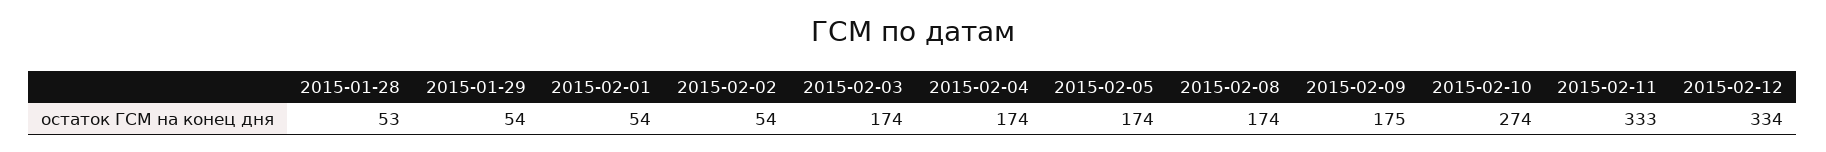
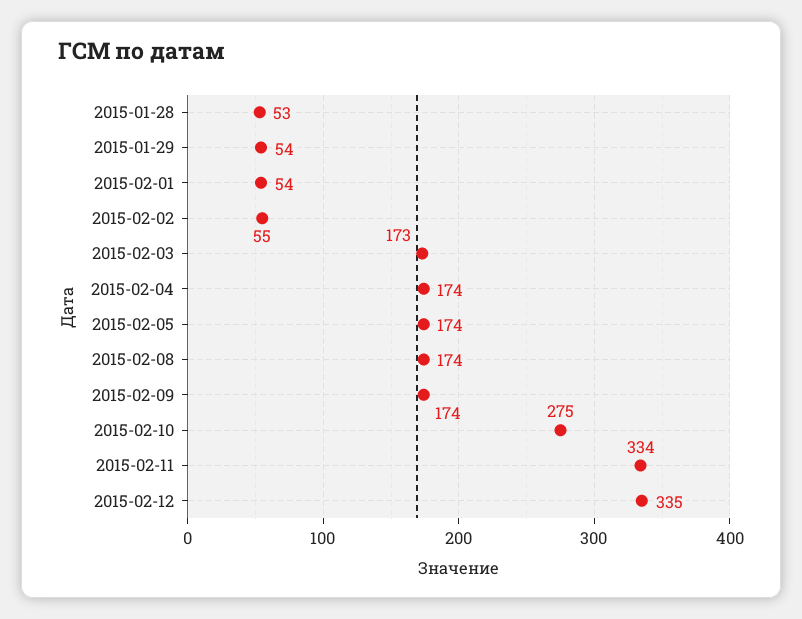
2015-02-02: 54 -> 55
2015-02-03: 174 -> 173
2015-02-09: 175 -> 174
2015-02-10: 274 -> 275
2015-02-11: 333 -> 334
2015-02-12: 334 -> 335

